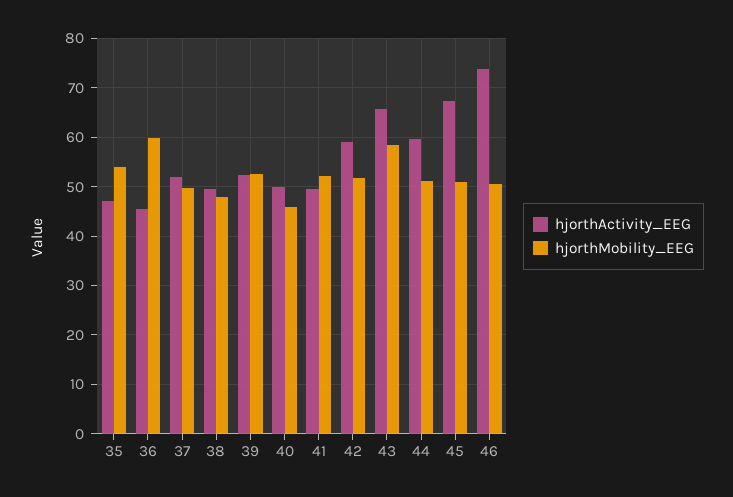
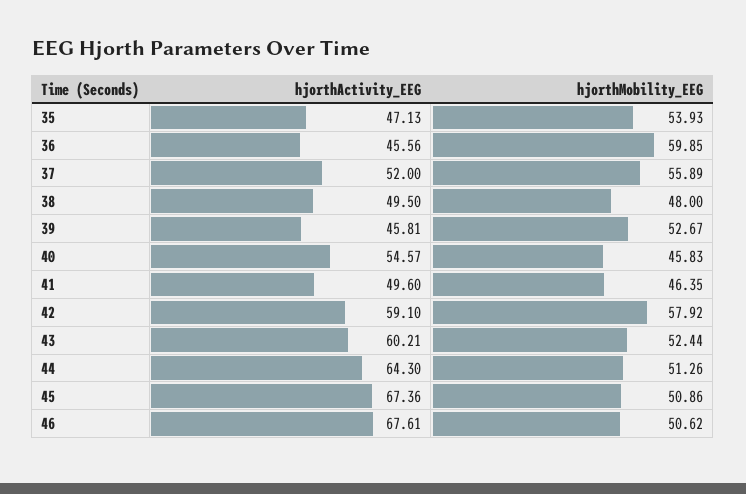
hjorthMobility_EEG, 37: 50 -> 55.89
hjorthActivity_EEG, 39: 52 -> 45.81
hjorthActivity_EEG, 40: 50 -> 54.57
hjorthMobility_EEG, 41: 52 -> 46.35
hjorthMobility_EEG, 42: 52 -> 57.92
hjorthActivity_EEG, 43: 66 -> 60.21
hjorthMobility_EEG, 43: 58 -> 52.44
hjorthActivity_EEG, 44: 60 -> 64.3
hjorthActivity_EEG, 46: 74 -> 67.61

